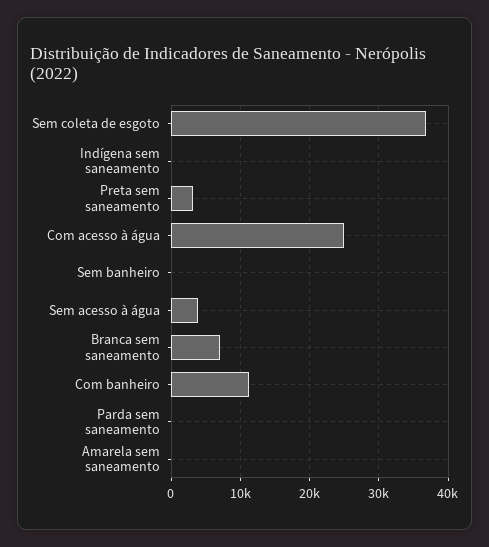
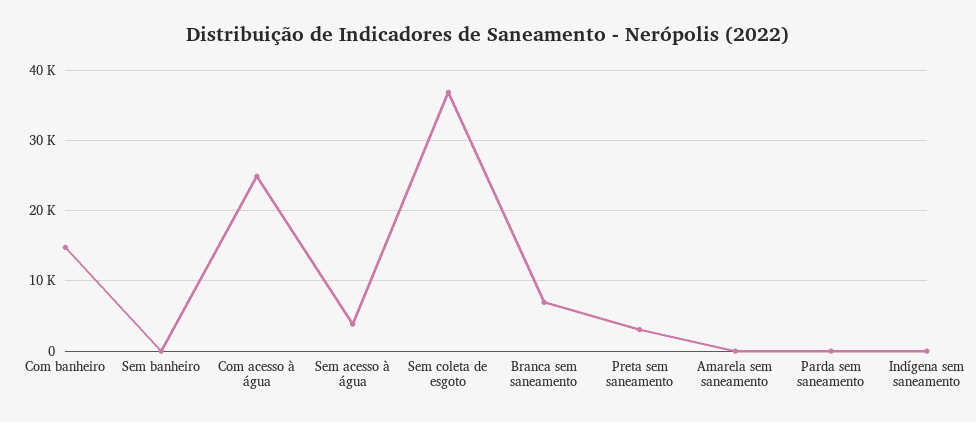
Com banheiro: 11000 -> 15000

